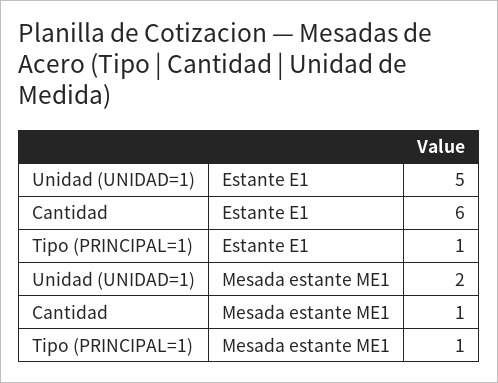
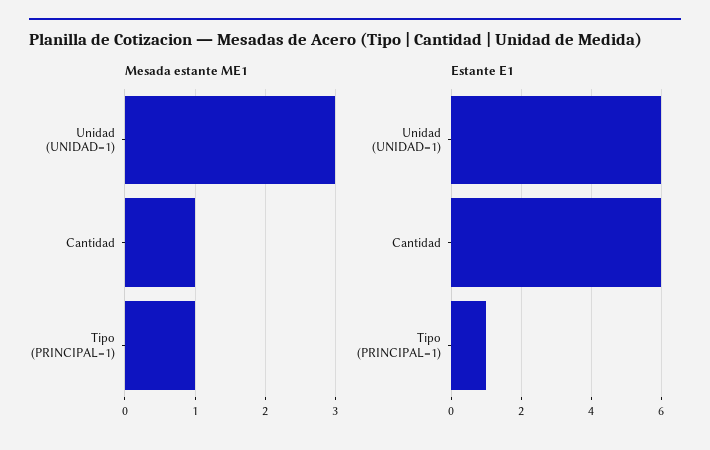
Estante E1, Unidad (UNIDAD=1): 5 -> 6
Mesada estante ME1, Unidad (UNIDAD=1): 2 -> 3

